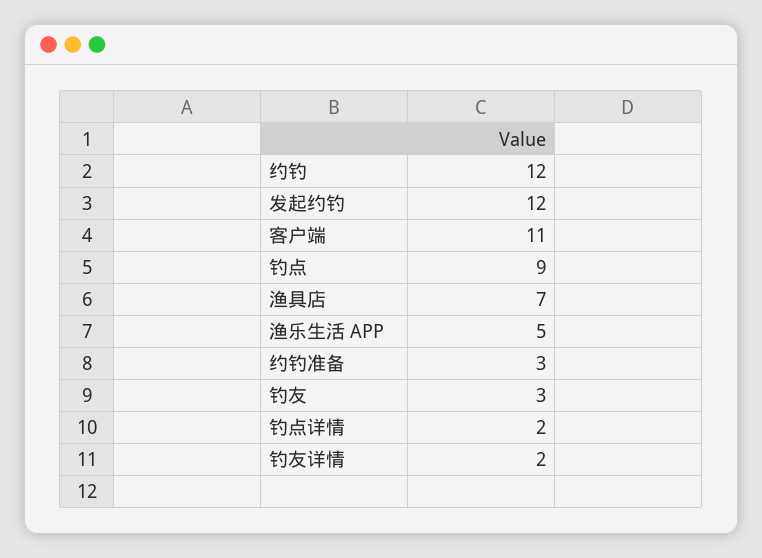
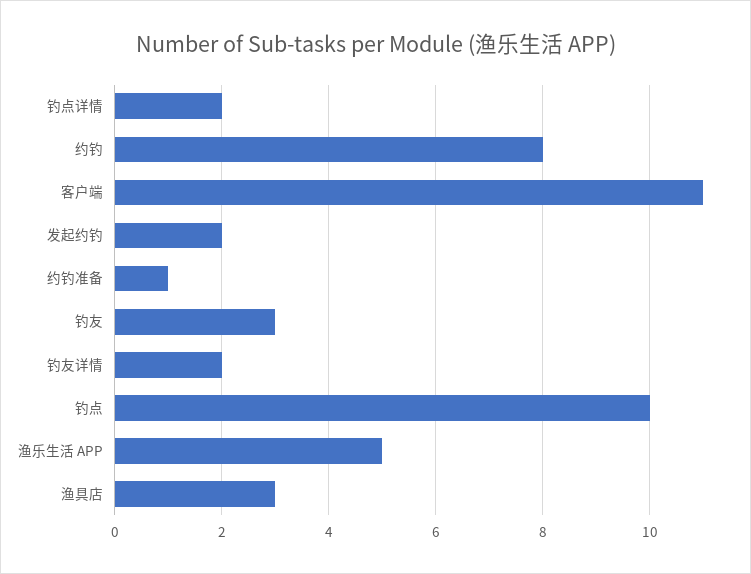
约钓: 12 -> 8
发起约钓: 12 -> 2
钓点: 9 -> 10
渔具店: 7 -> 3
约钓准备: 3 -> 1

